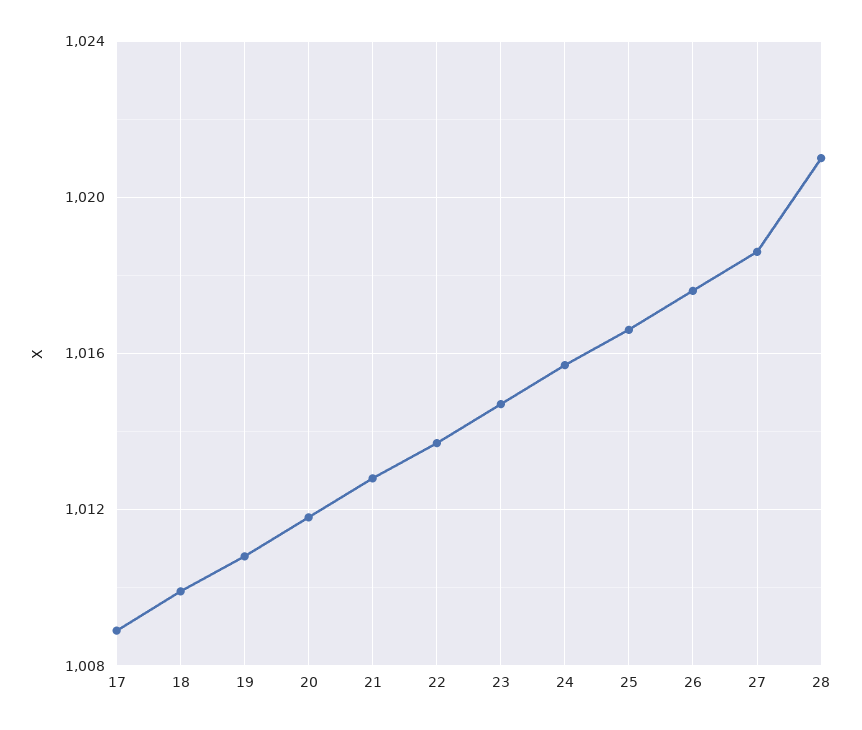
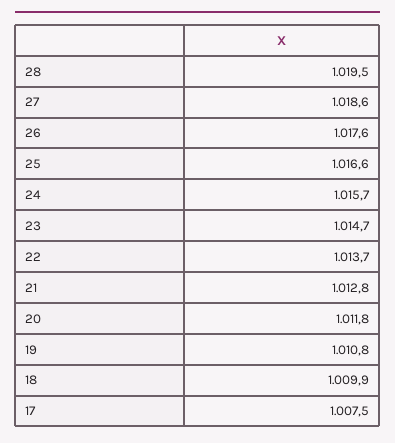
17: 1009 -> 1007.5
28: 1021 -> 1019.5

